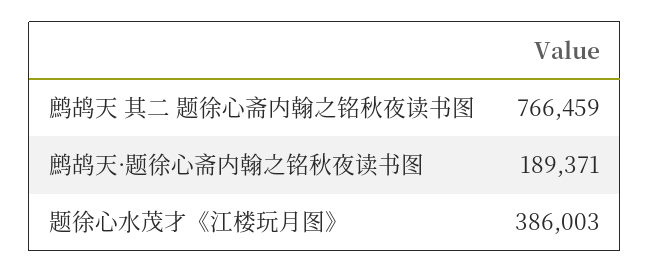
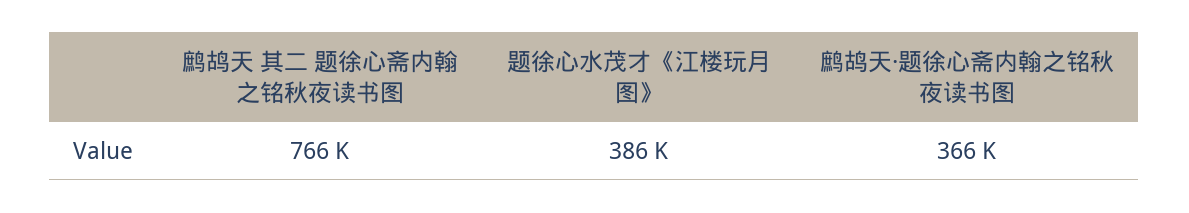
鹧鸪天·题徐心斋内翰之铭秋夜读书图: 189371 -> 366000

